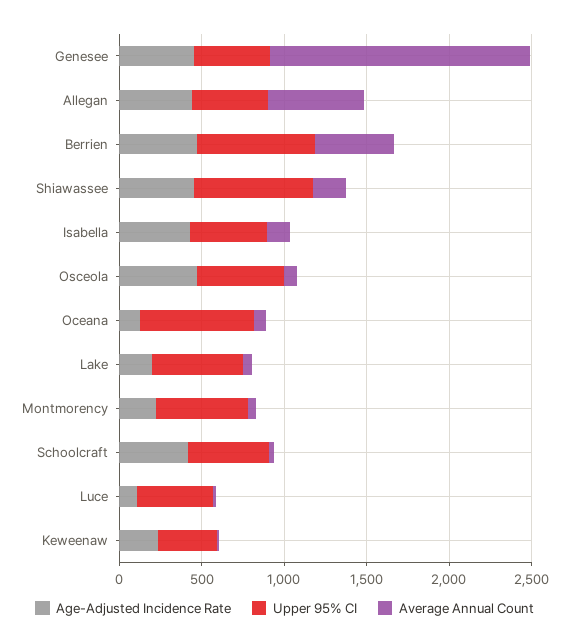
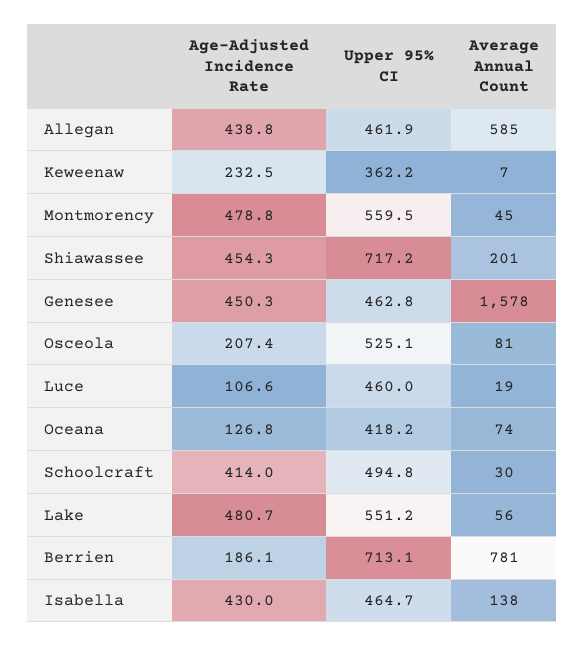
Age-Adjusted Incidence Rate, Berrien: 500 -> 186.1
Average Annual Count, Berrien: 500 -> 781
Age-Adjusted Incidence Rate, Osceola: 500 -> 207.4
Upper 95% CI, Oceana: 700 -> 418.2
Age-Adjusted Incidence Rate, Lake: 200 -> 480.7
Age-Adjusted Incidence Rate, Montmorency: 200 -> 478.8

